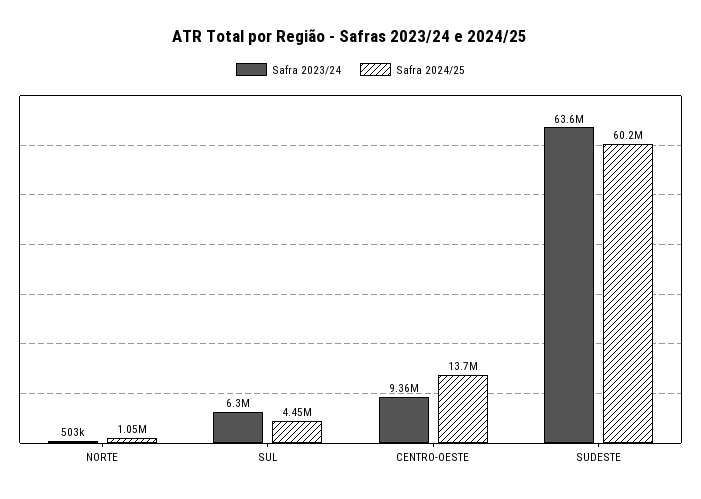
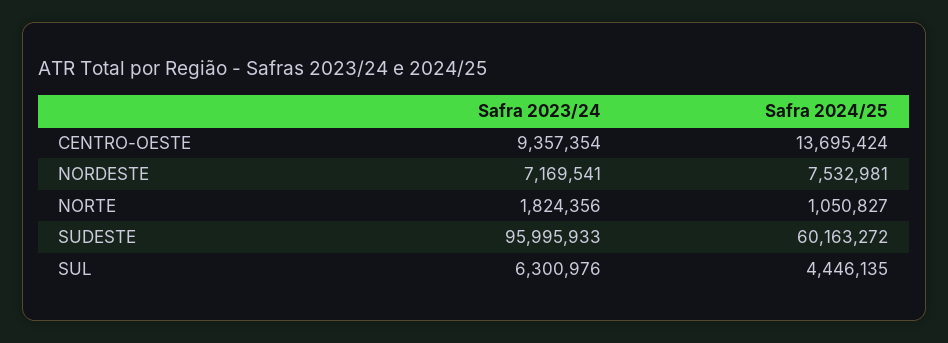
Safra 2023/24, NORTE: 503000 -> 1824356
Safra 2023/24, SUDESTE: 63600000 -> 95995933
Safra 2023/24, NORDESTE: none -> 7169541
Safra 2024/25, NORDESTE: none -> 7532981

